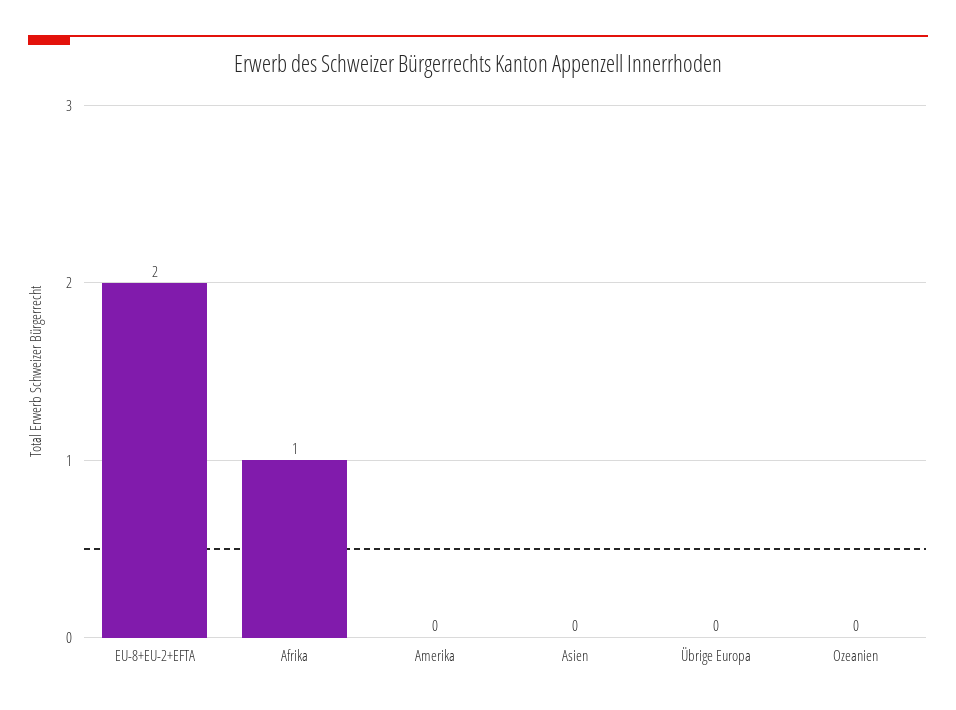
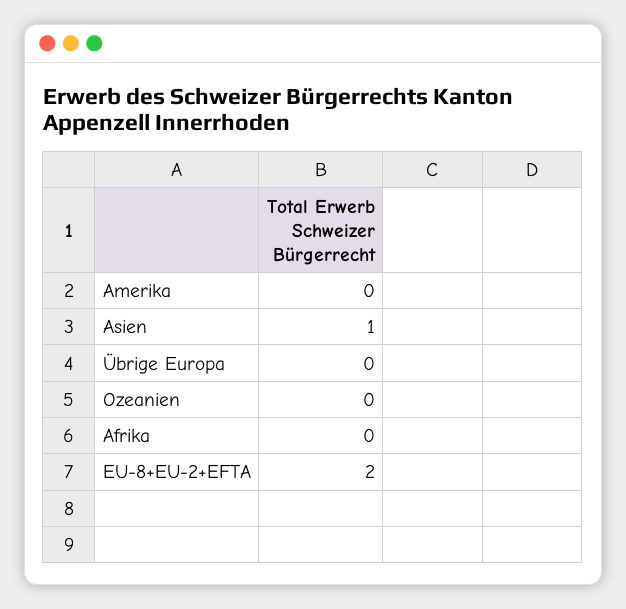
Afrika: 1 -> 0
Asien: 0 -> 1

